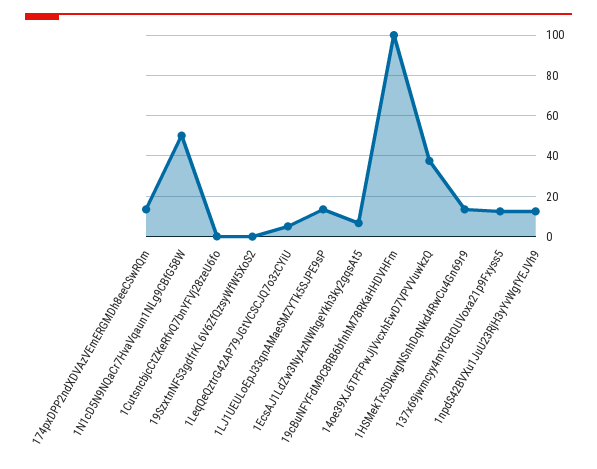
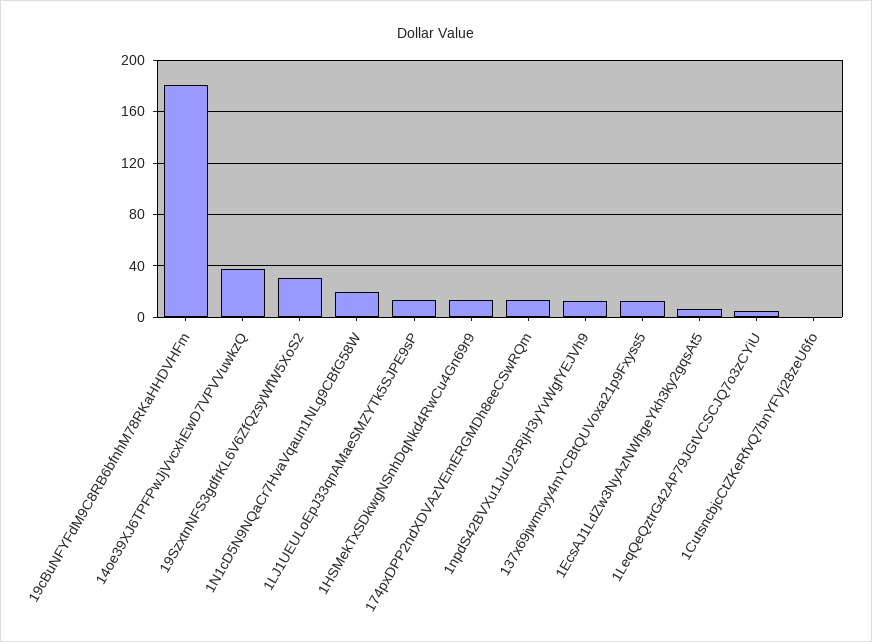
1N1cD5N9NQaCr7HvaVqaun1NLg9CBfG58W: 50 -> 20
19SzxtnNFS3gdfrKL6V6ZfQzsyWfW5XoS2: 0 -> 30
19cBuNFYFdM9C8RB6bfnhM78RKaHHDVHFm: 100 -> 180

